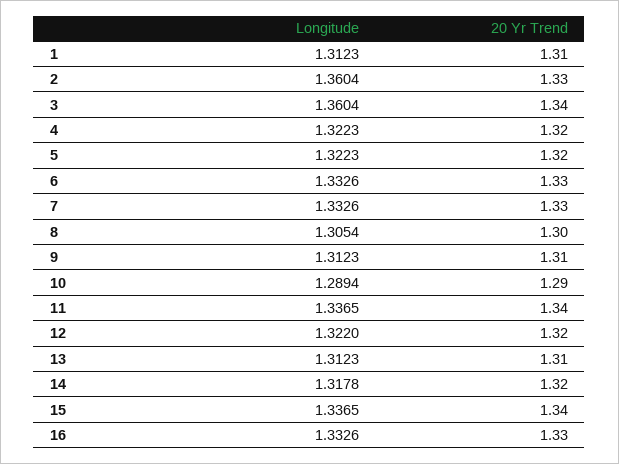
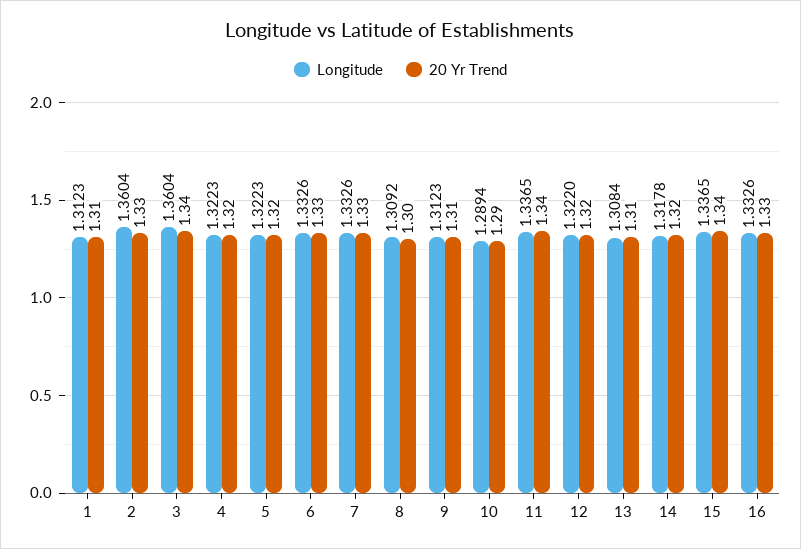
Longitude, 8: 1.3054 -> 1.3092
Longitude, 13: 1.3123 -> 1.3084

